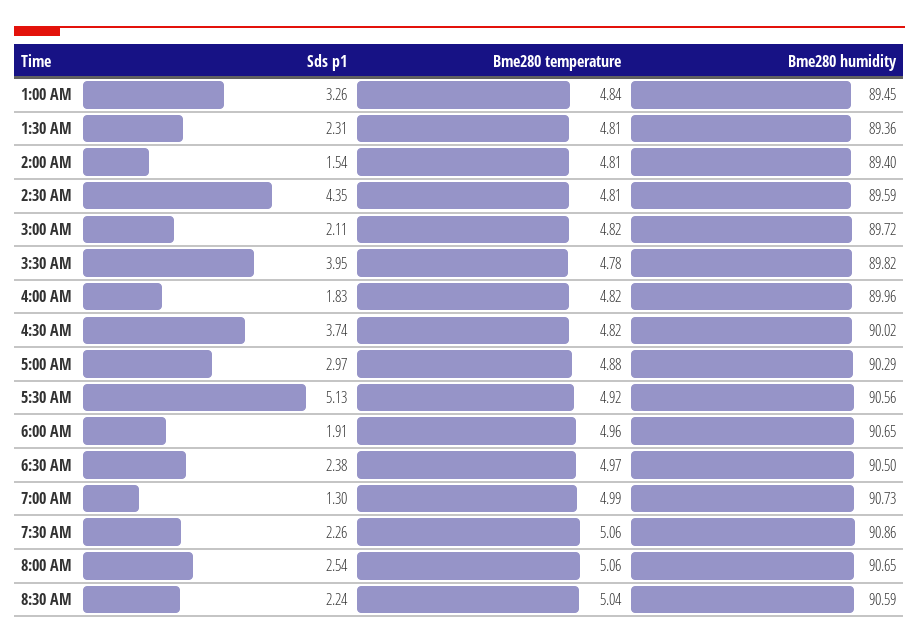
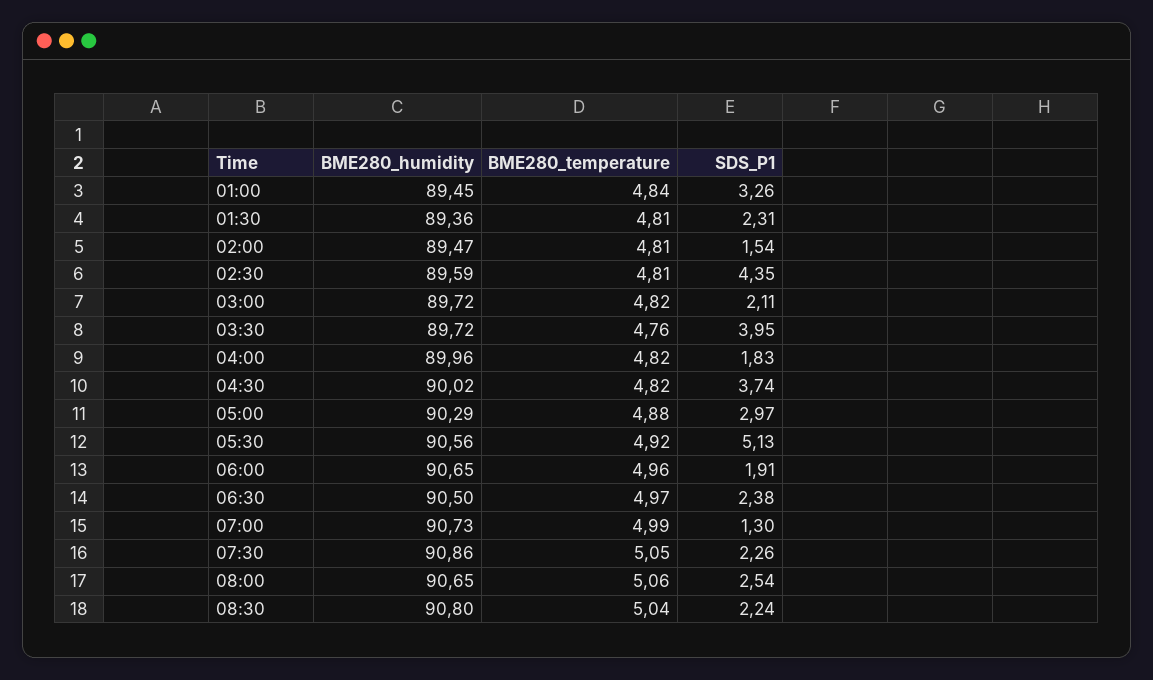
Bme280 humidity, 2:00 AM: 89.4 -> 89.47
Bme280 temperature, 3:30 AM: 4.78 -> 4.76
Bme280 humidity, 3:30 AM: 89.82 -> 89.72
Bme280 temperature, 7:30 AM: 5.06 -> 5.05
Bme280 humidity, 8:30 AM: 90.59 -> 90.8

